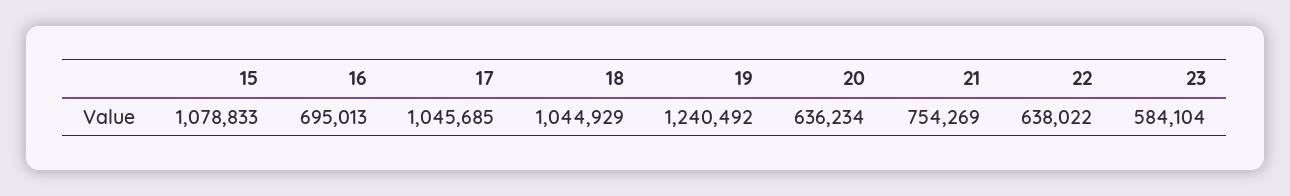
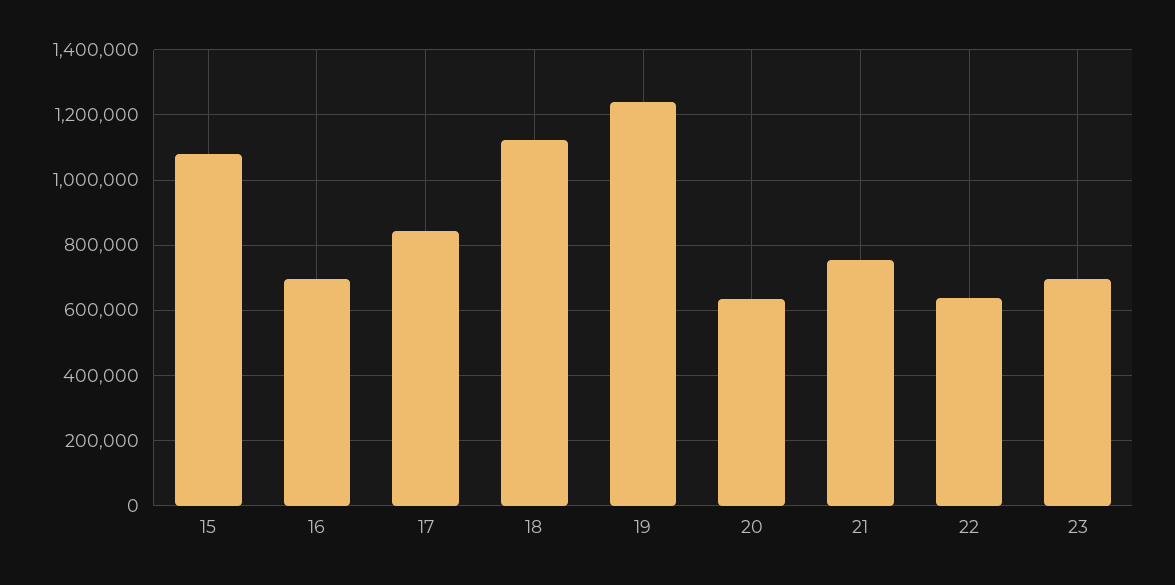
17: 1045685 -> 840000
18: 1044929 -> 1120000
23: 584104 -> 700000

